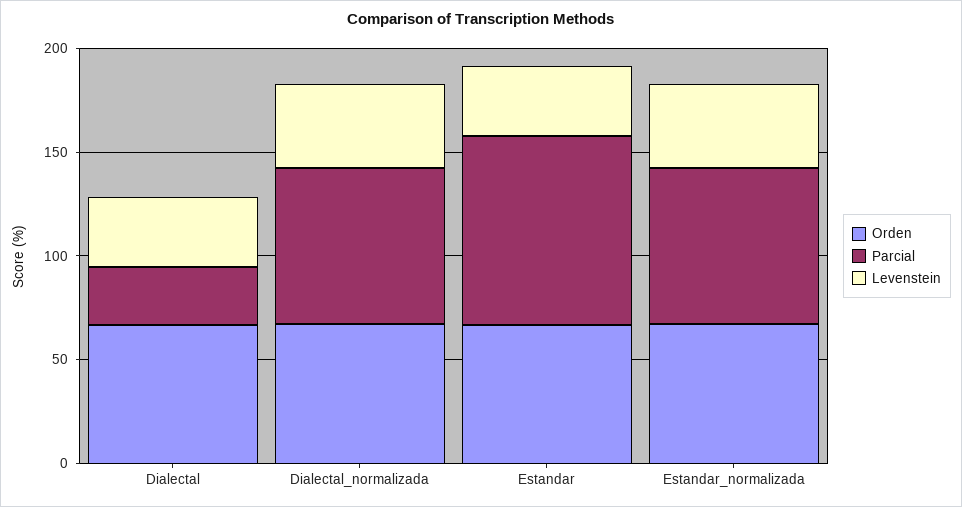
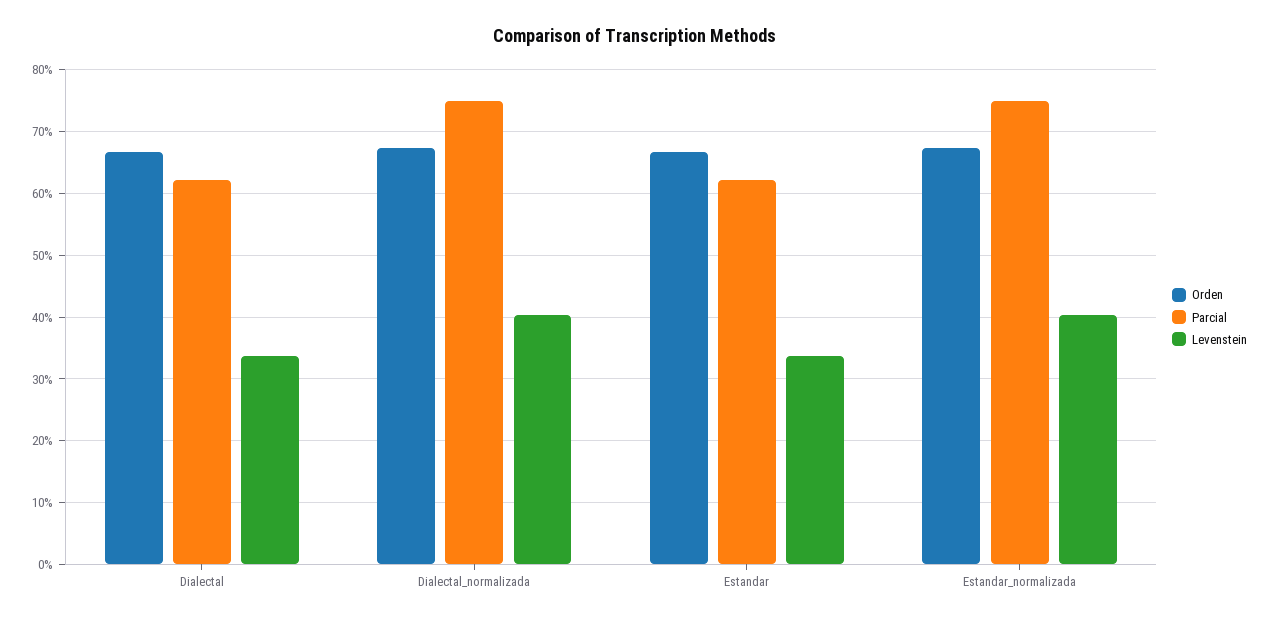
Parcial, Dialectal: 30 -> 62
Parcial, Estandar: 90 -> 62

